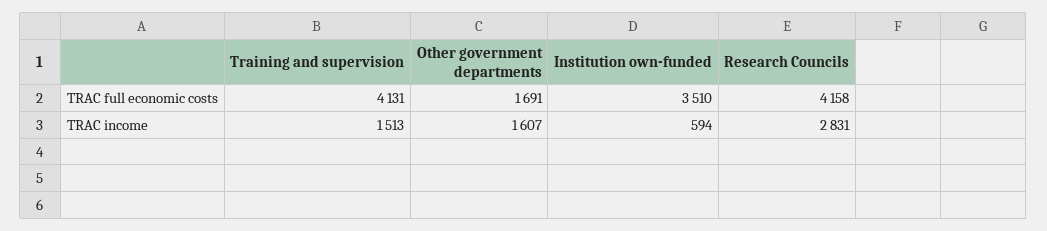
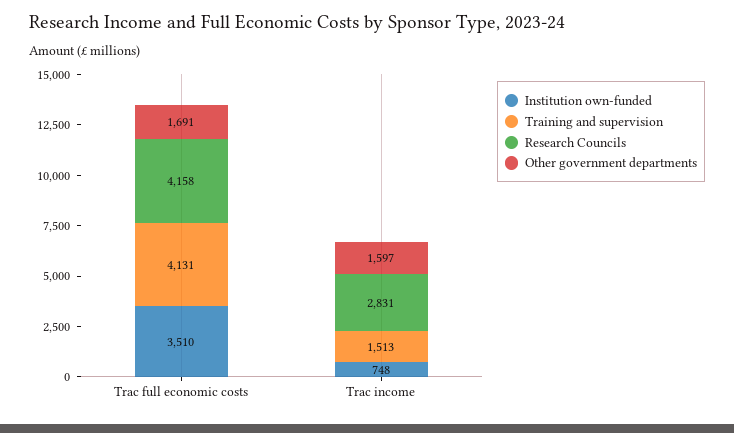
Other government departments, TRAC income: 1607 -> 1597
Institution own-funded, TRAC income: 594 -> 748

